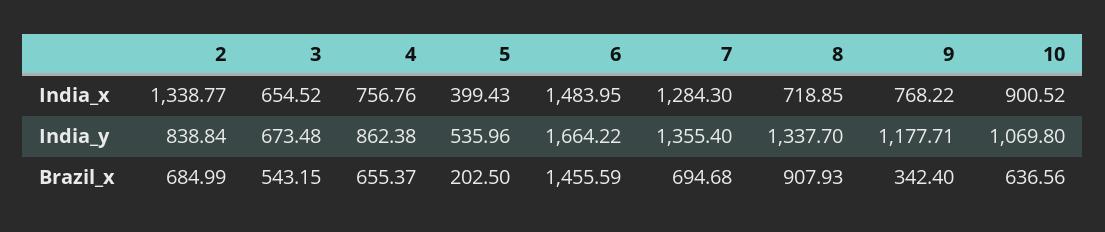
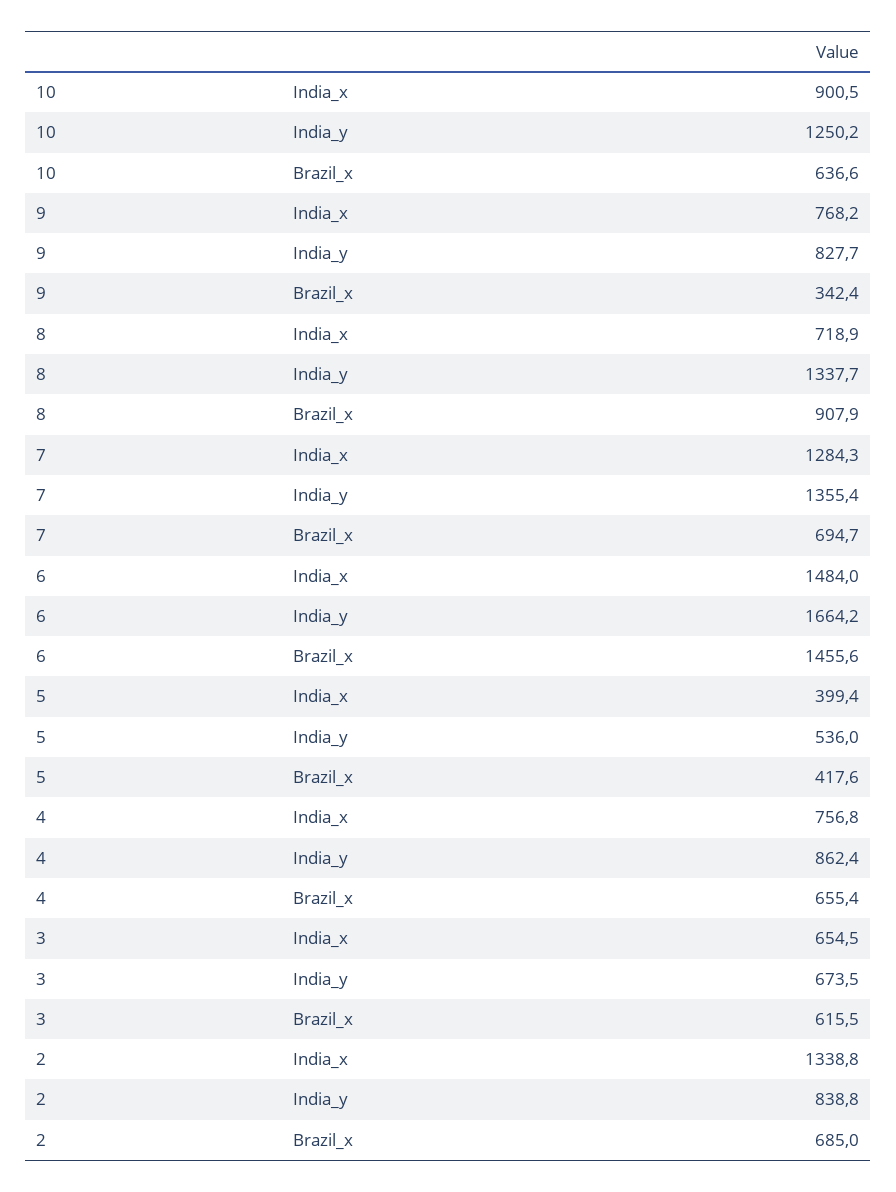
9, India_y: 1177.71 -> 827.7
10, India_y: 1069.8 -> 1250.2
3, Brazil_x: 543.15 -> 615.5
5, Brazil_x: 202.5 -> 417.6

